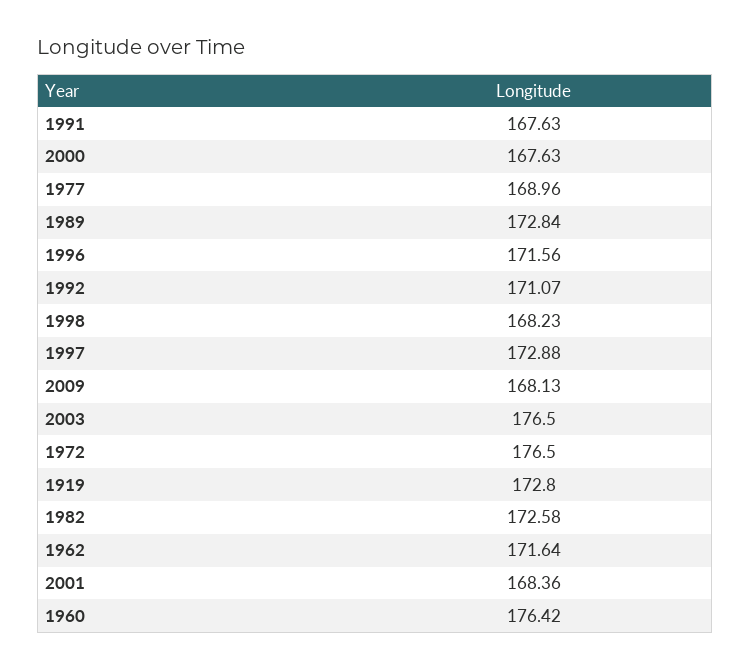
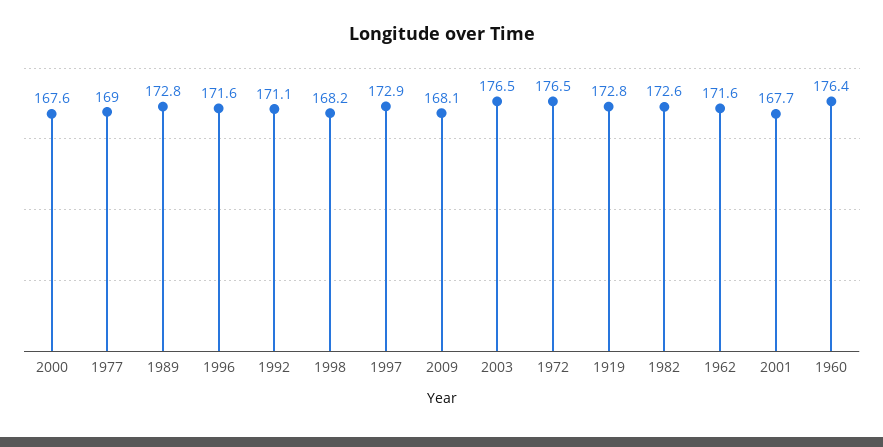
1991: 167.63 -> none
2001: 168.36 -> 167.7

